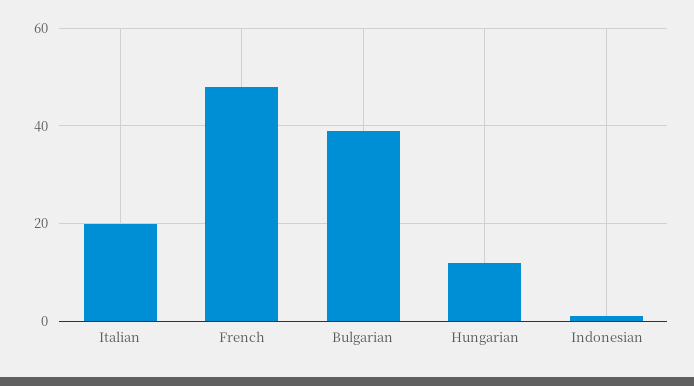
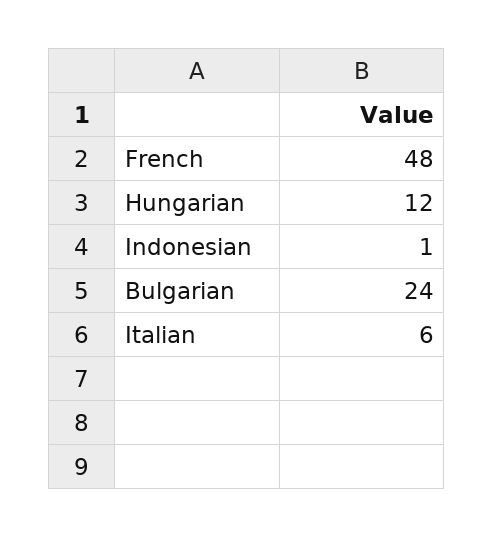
Italian: 20 -> 6
Bulgarian: 40 -> 24

